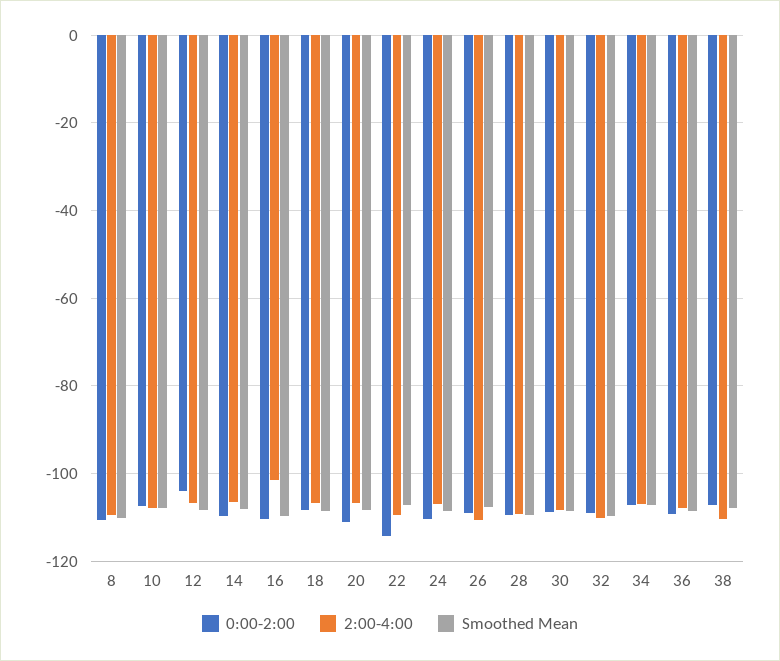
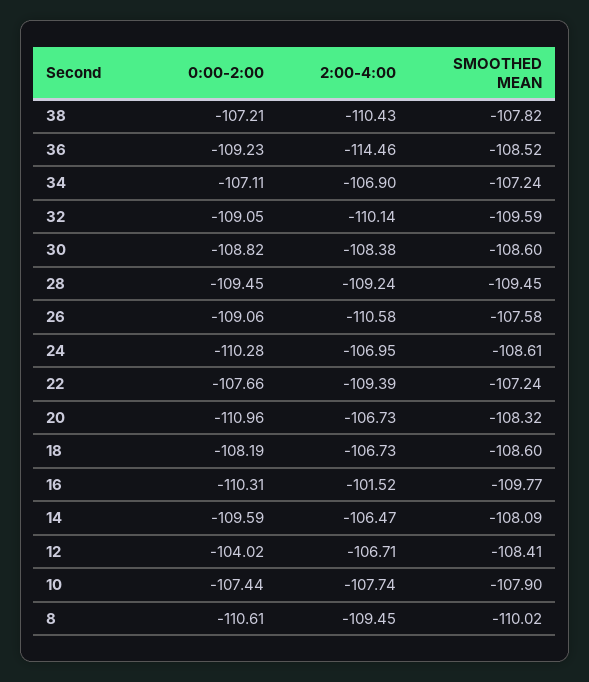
0:00-2:00, 22: -114 -> -107.66
2:00-4:00, 36: -108 -> -114.46

